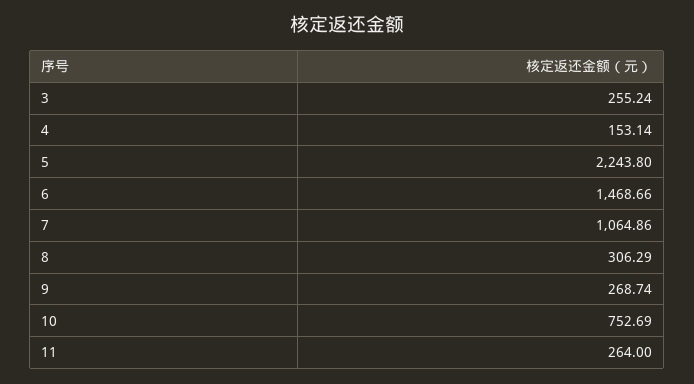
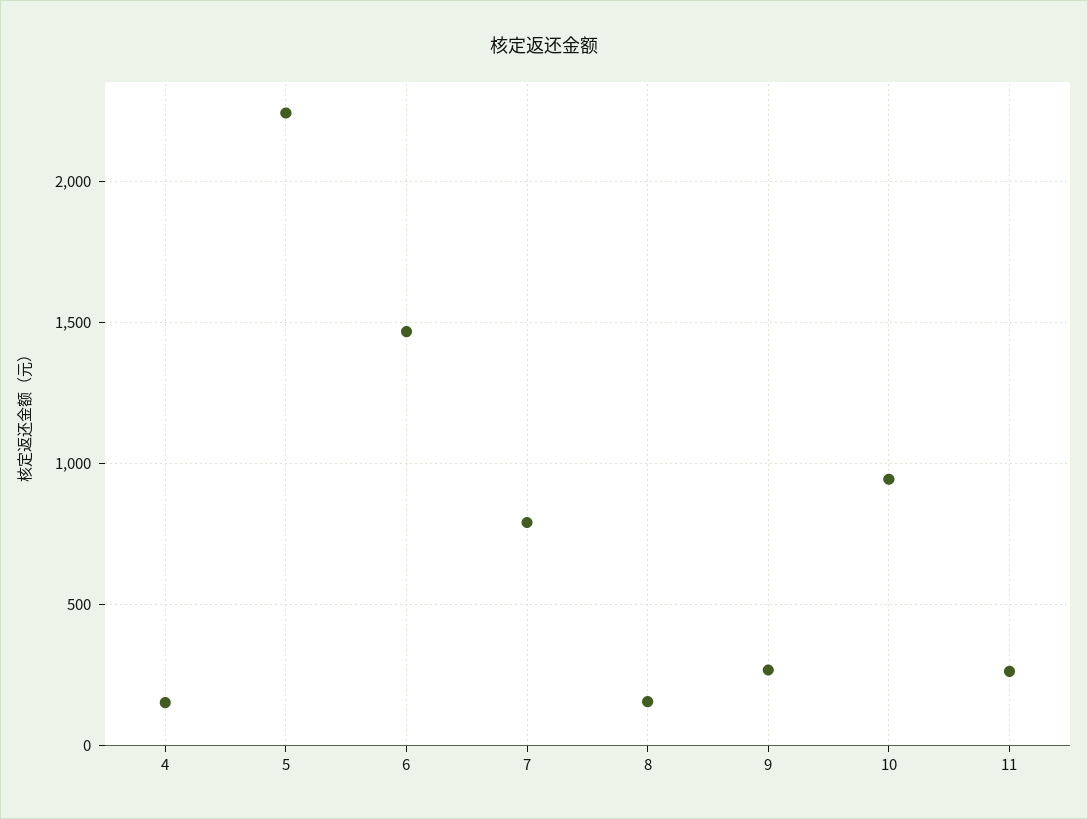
3: 255.24 -> none
7: 1064.86 -> 800
8: 306.29 -> 150
10: 752.69 -> 950

